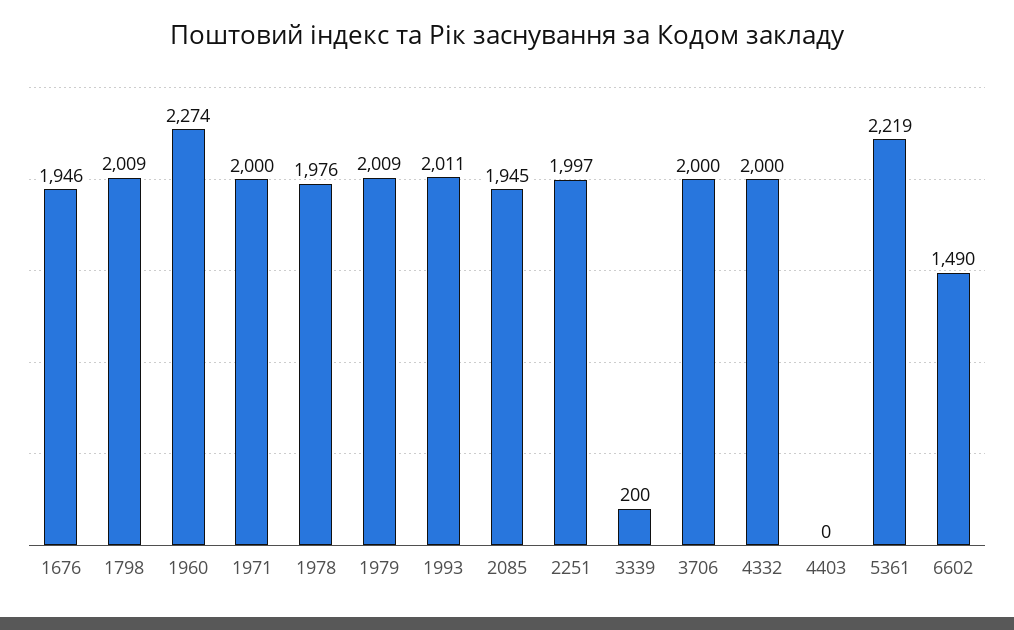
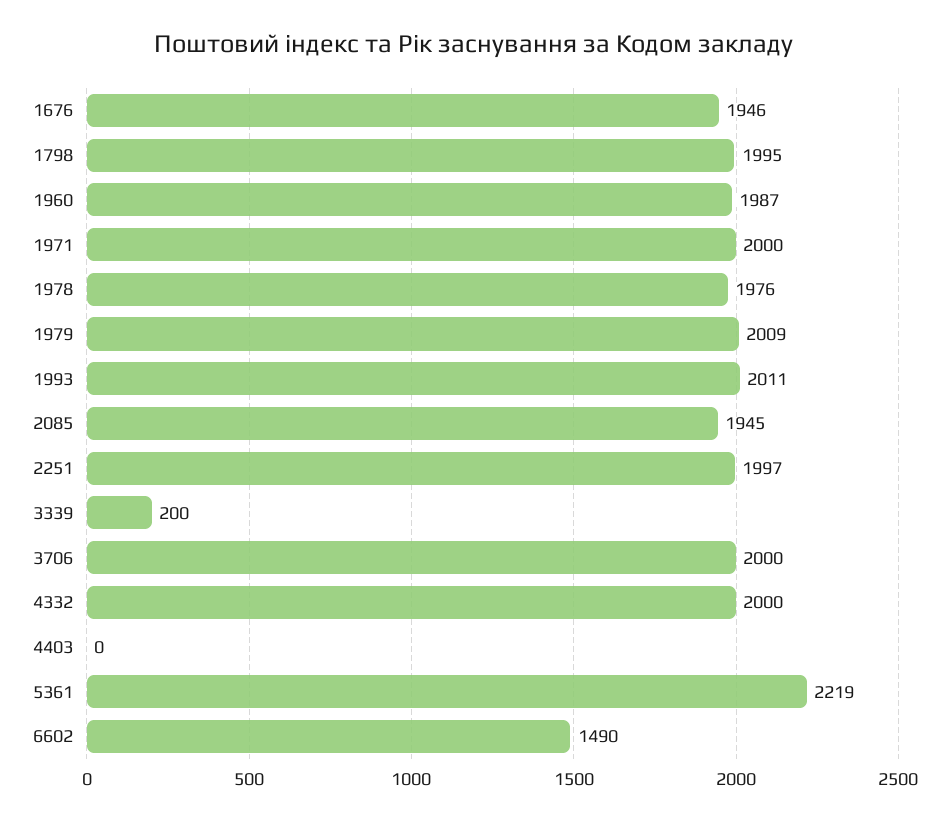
1798: 2009 -> 1995
1960: 2274 -> 1987

